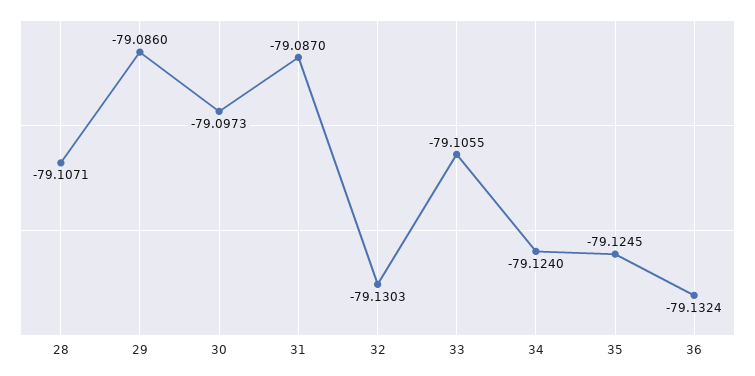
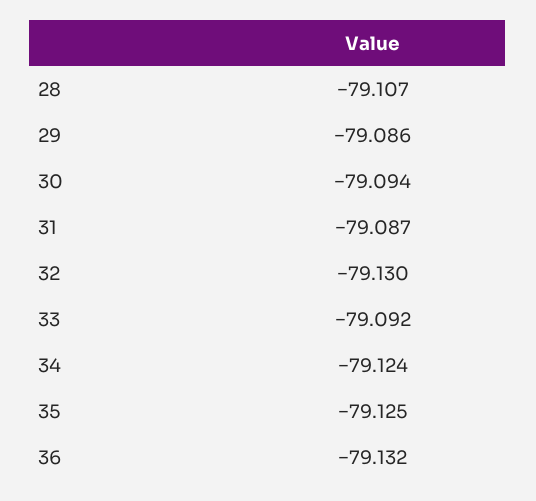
30: -79.0973 -> -79.094
33: -79.1055 -> -79.092

